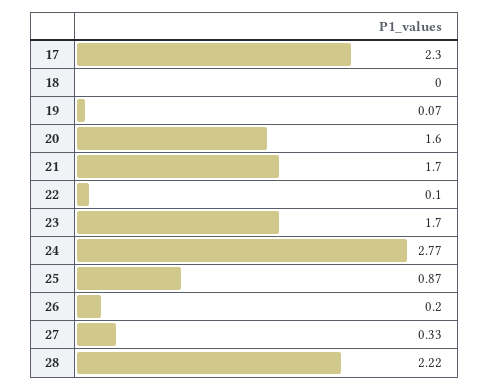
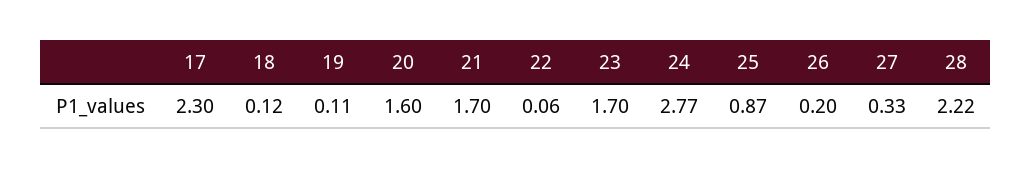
18: 0 -> 0.12
19: 0.07 -> 0.11
22: 0.1 -> 0.06

